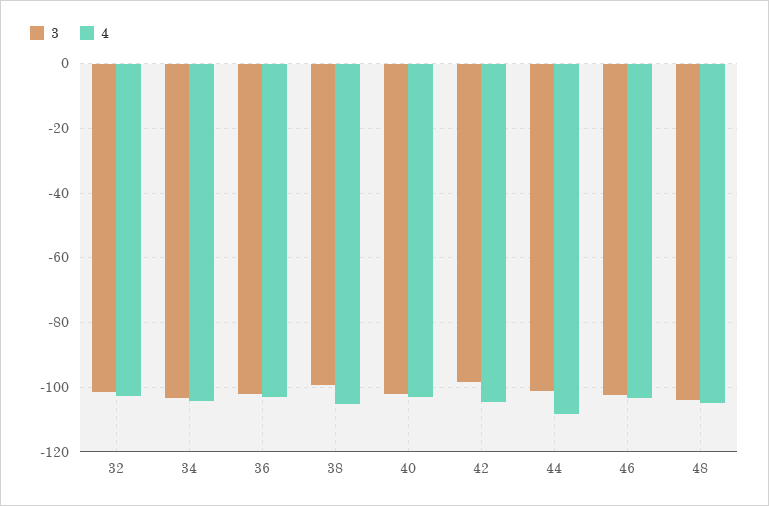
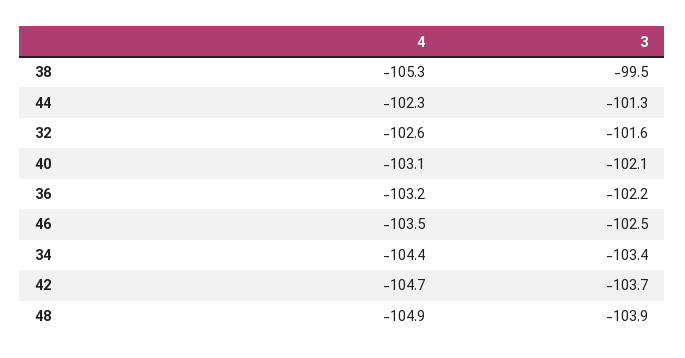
3, 42: -98 -> -103.7
4, 44: -108 -> -102.3

